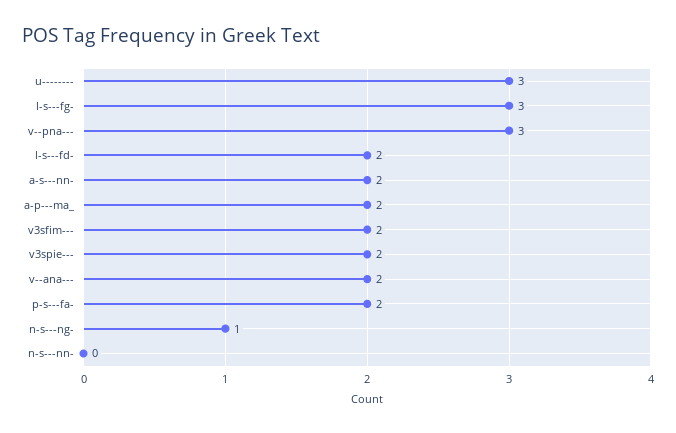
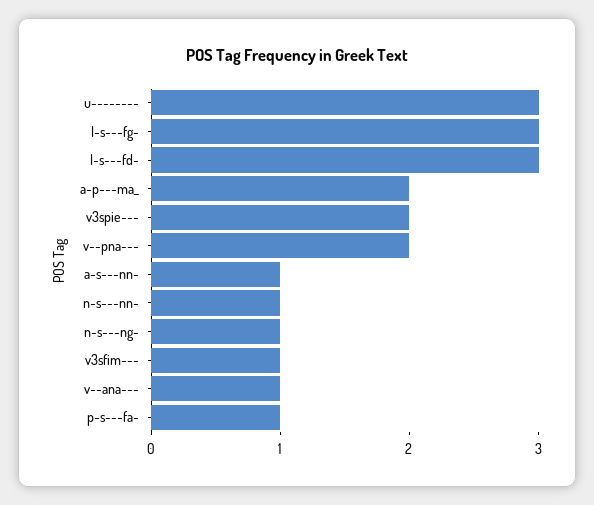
v--pna---: 3 -> 2
l-s---fd-: 2 -> 3
a-s---nn-: 2 -> 1
v3sfim---: 2 -> 1
v--ana---: 2 -> 1
p-s---fa-: 2 -> 1
n-s---nn-: 0 -> 1

